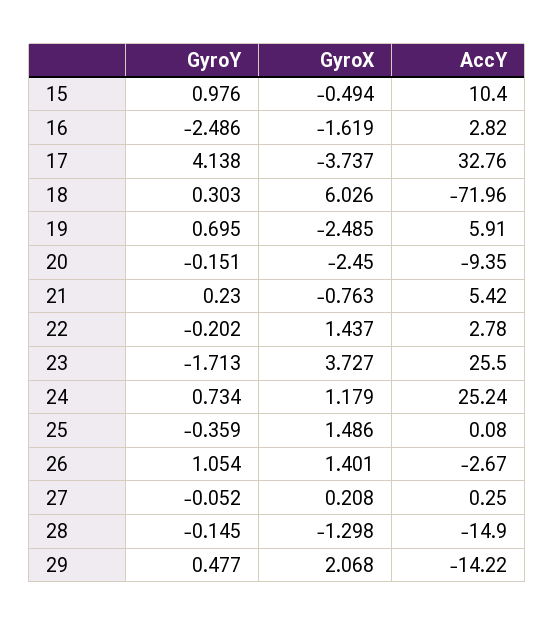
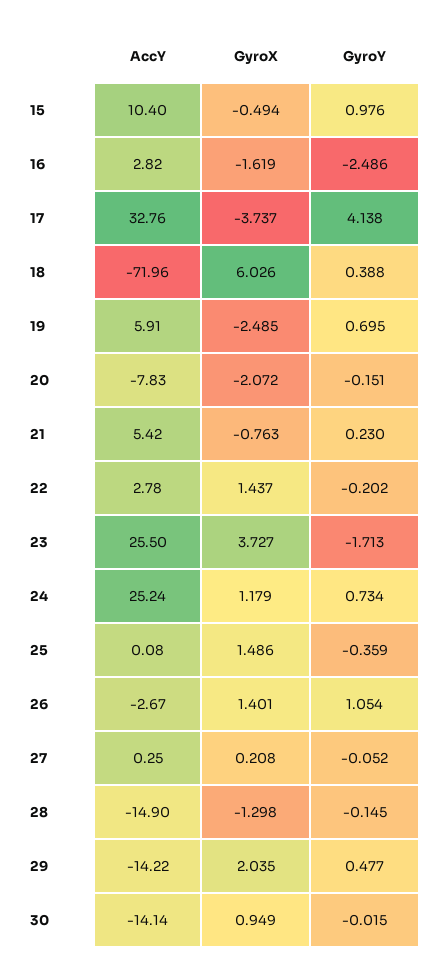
GyroY, 18: 0.303 -> 0.388
GyroX, 20: -2.45 -> -2.072
AccY, 20: -9.35 -> -7.83
GyroX, 29: 2.068 -> 2.035
AccY, 30: none -> -14.14
GyroX, 30: none -> 0.949
GyroY, 30: none -> -0.015

